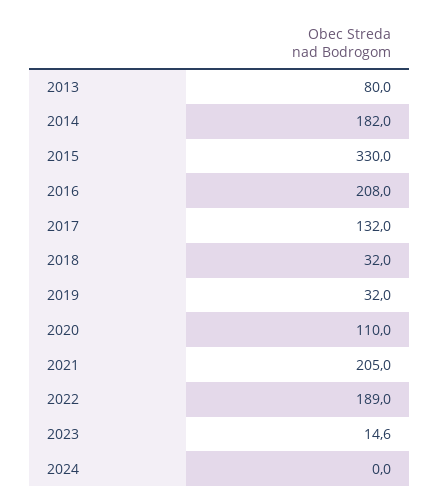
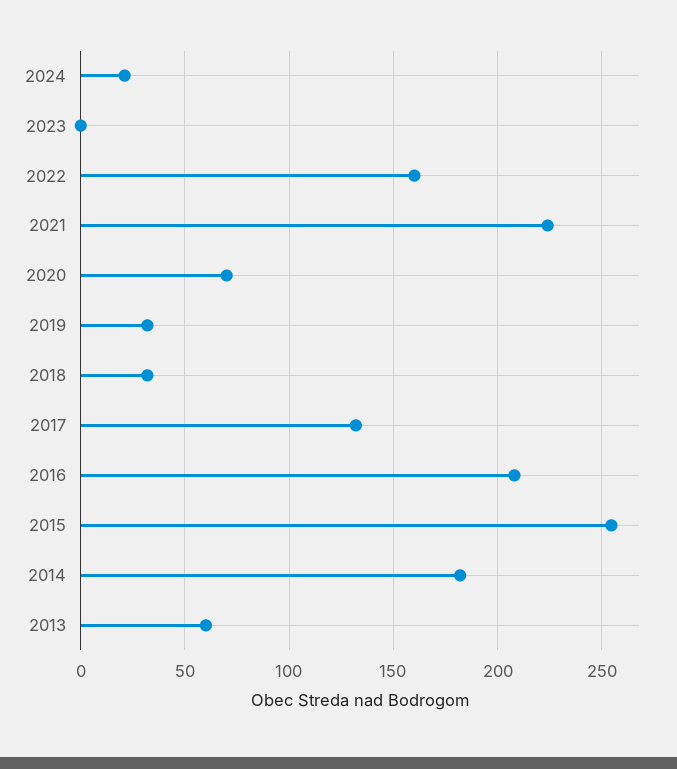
2013: 80 -> 60
2015: 330 -> 255
2020: 110 -> 70
2021: 205 -> 225
2022: 189 -> 160
2023: 14.6 -> 0
2024: 0 -> 20

